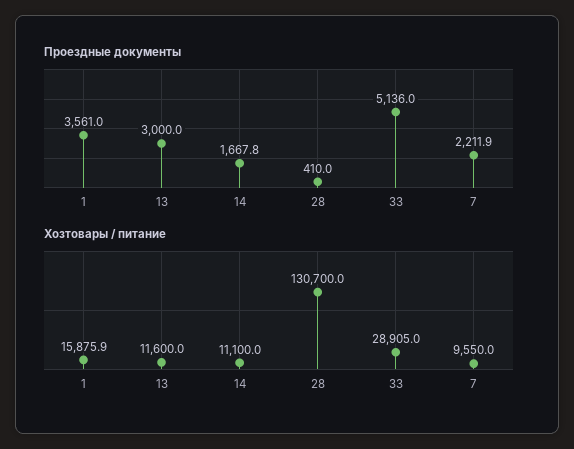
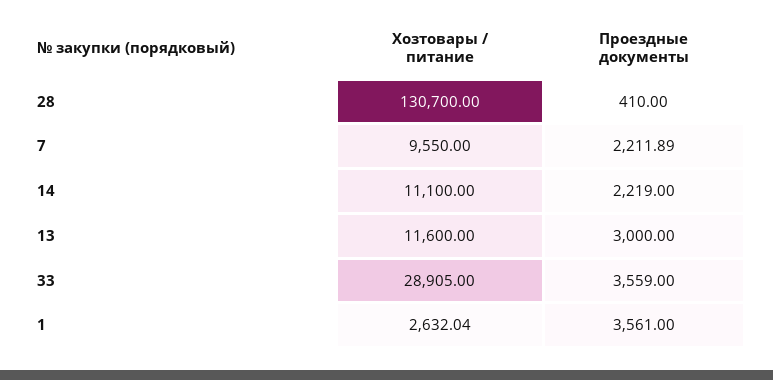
Проездные документы, 14: 1667.8 -> 2219
Проездные документы, 33: 5136 -> 3559
Хозтовары / питание, 1: 15875.9 -> 2632.04

